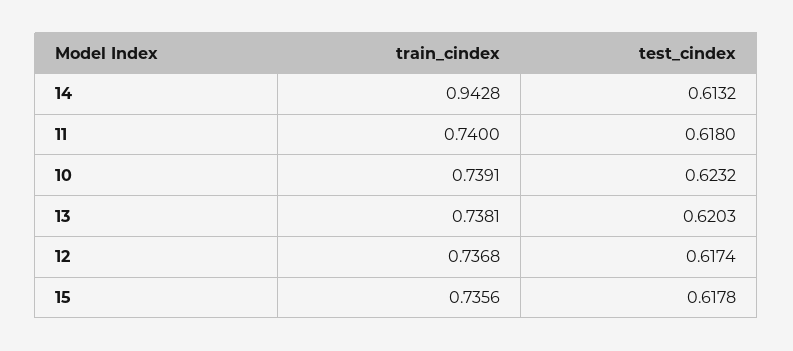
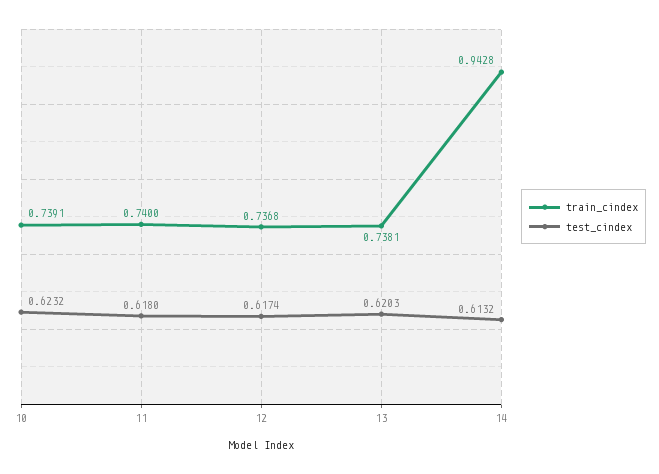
train_cindex, 15: 0.7356 -> none
test_cindex, 15: 0.6178 -> none

